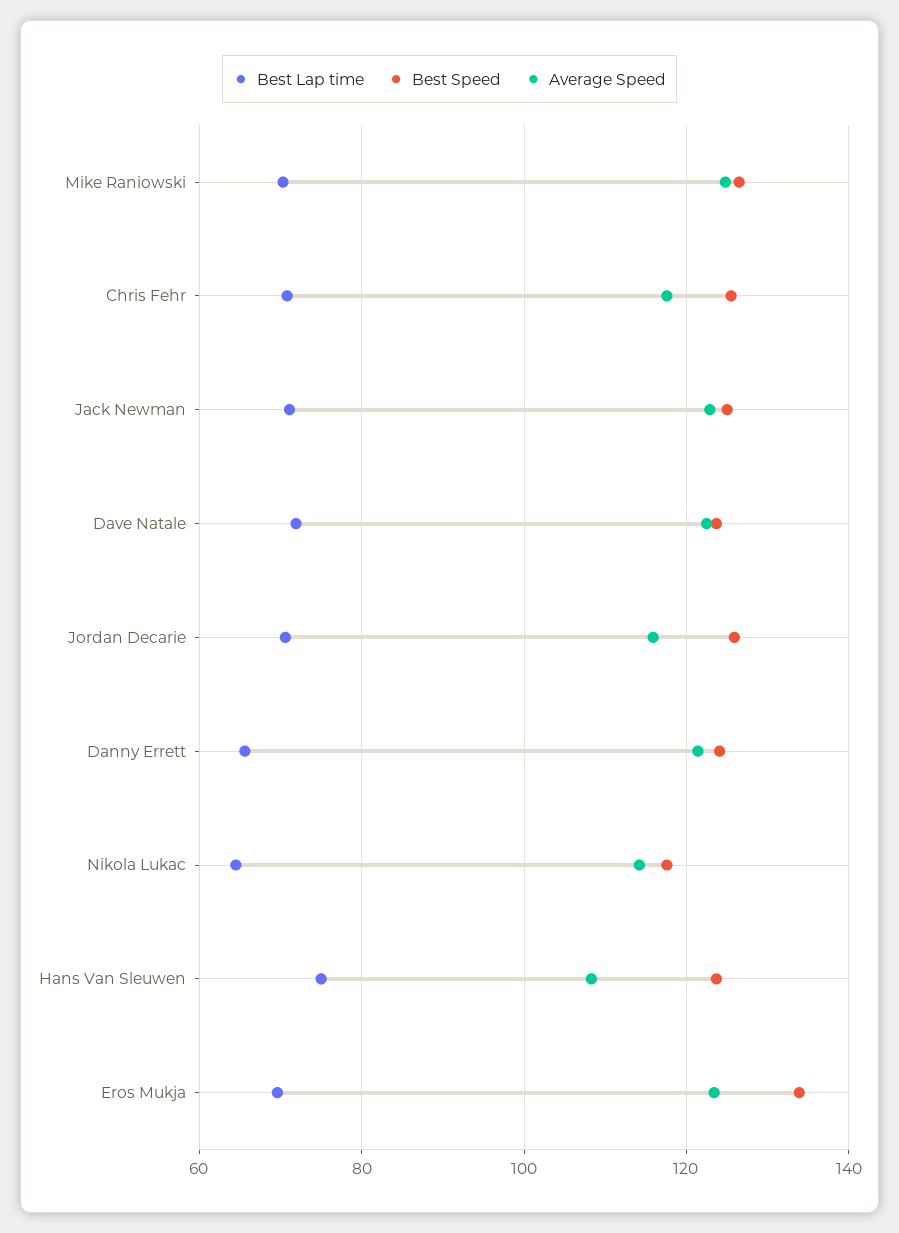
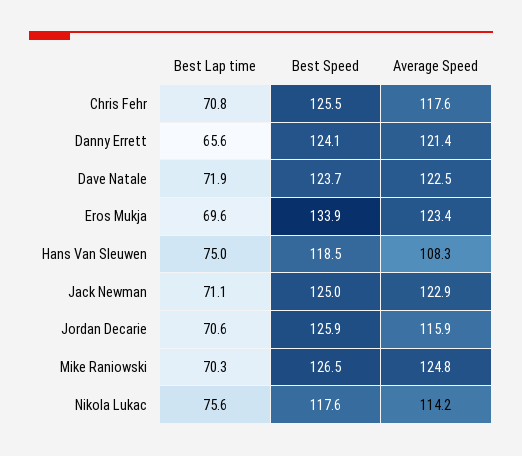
Best Lap time, Nikola Lukac: 64 -> 75.6
Best Speed, Hans Van Sleuwen: 124 -> 118.5

